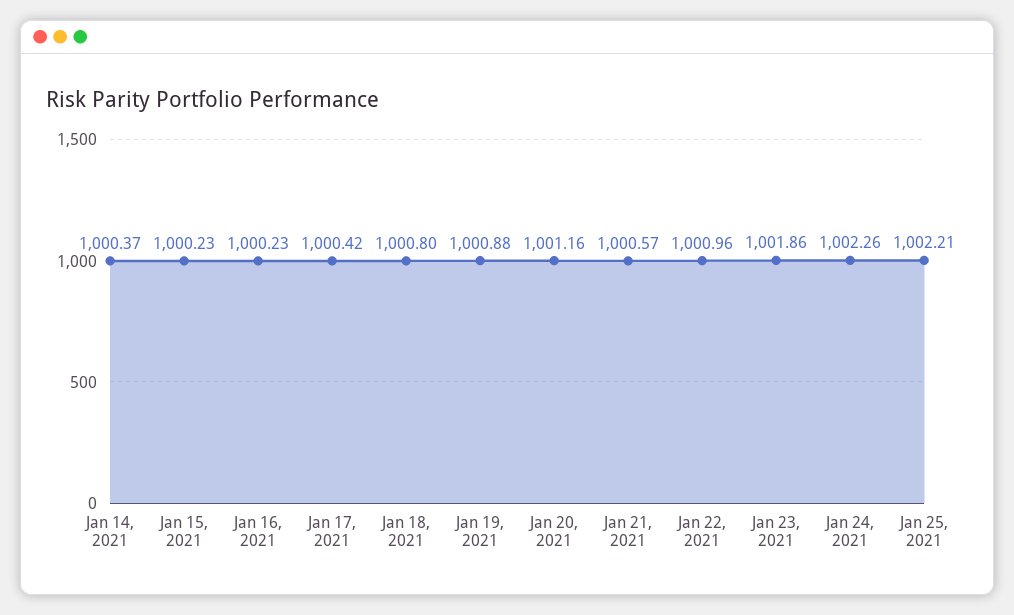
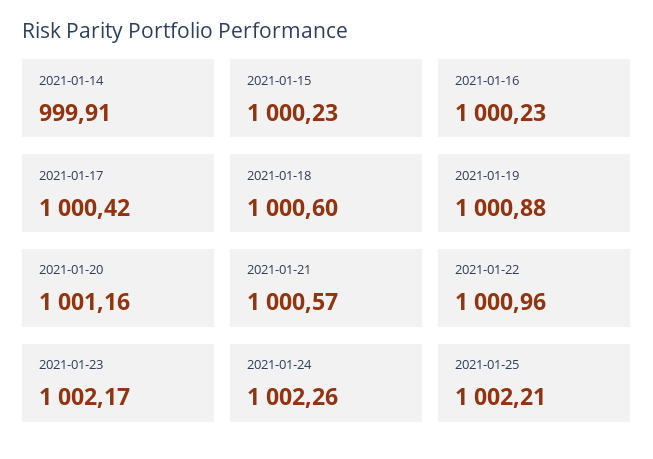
Jan 14, 2021: 1000.37 -> 999.91
Jan 18, 2021: 1000.8 -> 1000.6
Jan 23, 2021: 1001.86 -> 1002.17

